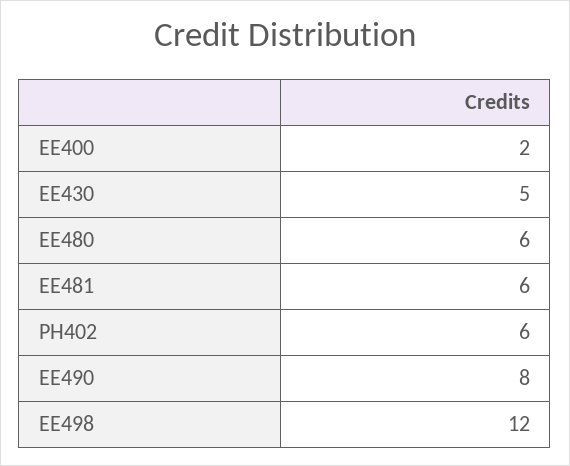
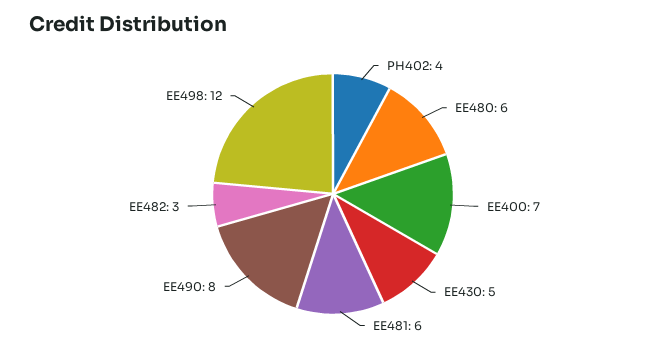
EE400: 2 -> 7
PH402: 6 -> 4
EE482: none -> 3

